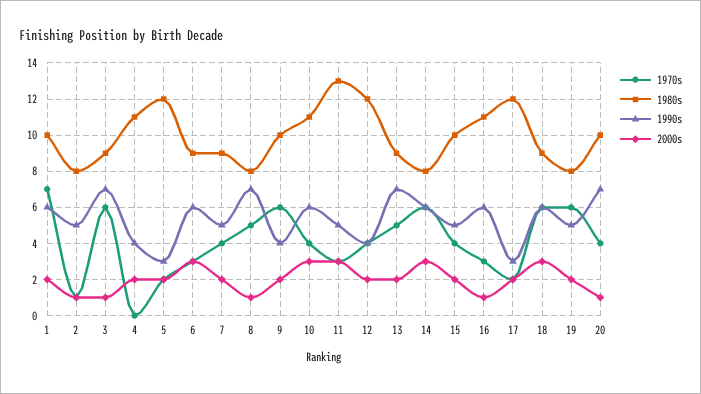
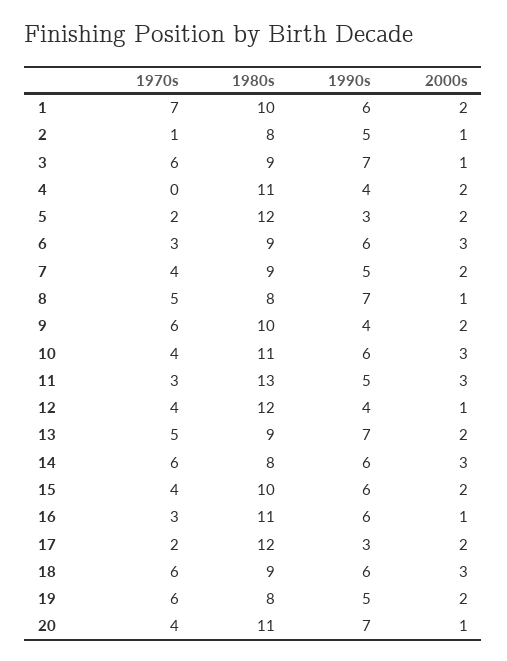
2000s, 12: 2 -> 1
1990s, 15: 5 -> 6
1980s, 20: 10 -> 11

